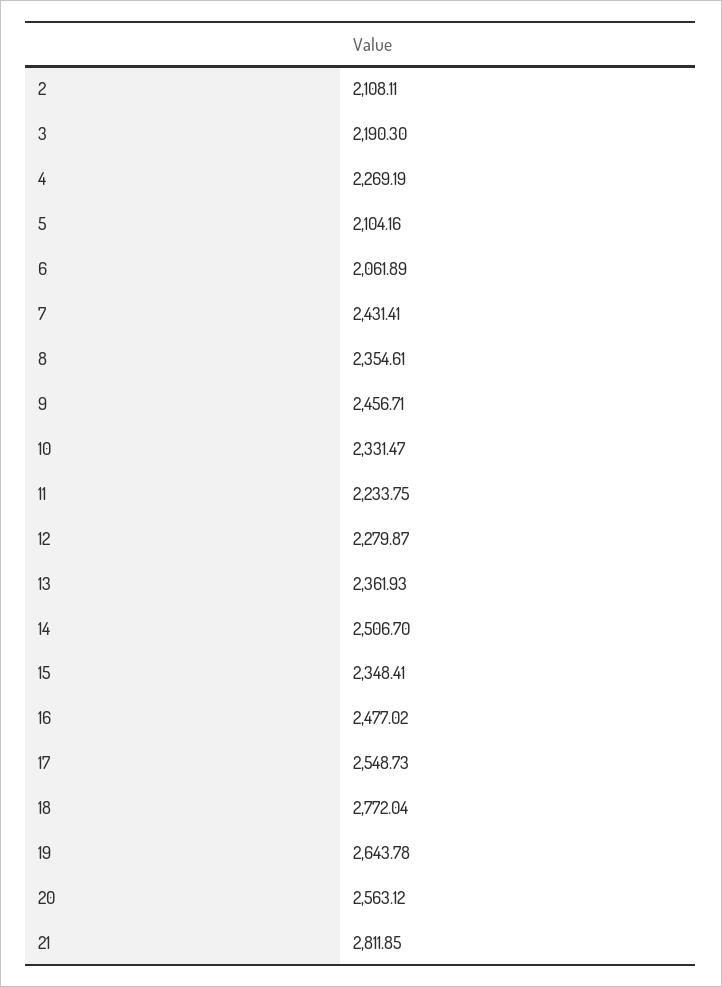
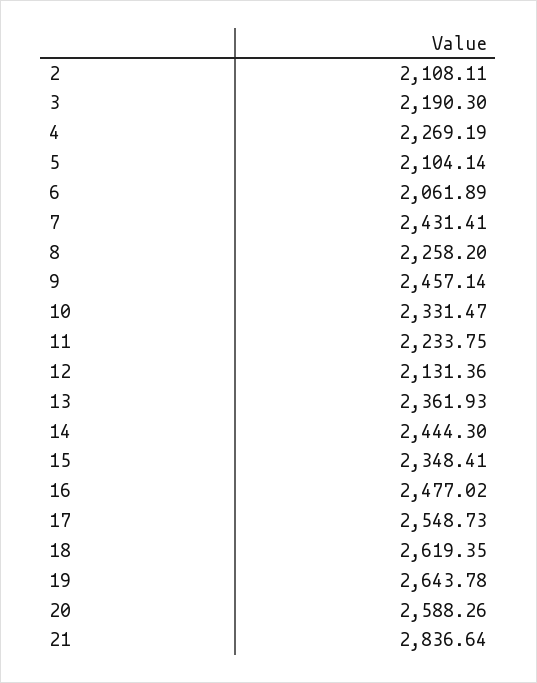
5: 2104.16 -> 2104.14
8: 2354.61 -> 2258.2
9: 2456.71 -> 2457.14
12: 2279.87 -> 2131.36
14: 2506.7 -> 2444.3
18: 2772.04 -> 2619.35
20: 2563.12 -> 2588.26
21: 2811.85 -> 2836.64

